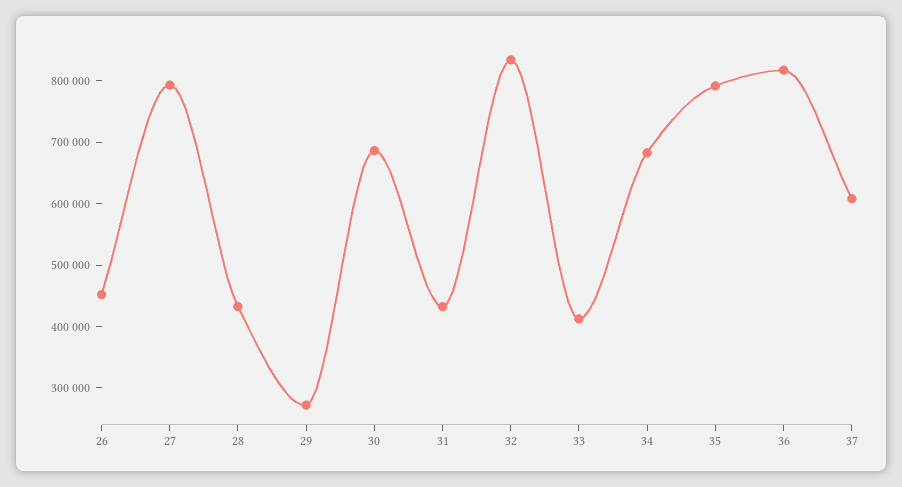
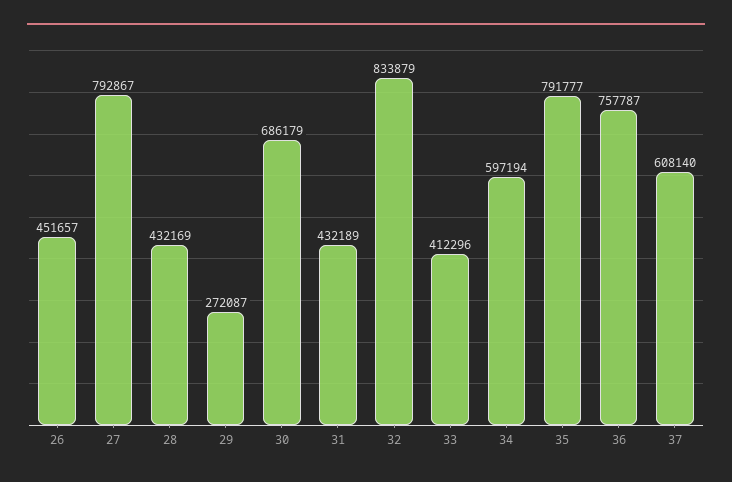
34: 680000 -> 597194
36: 820000 -> 757787

